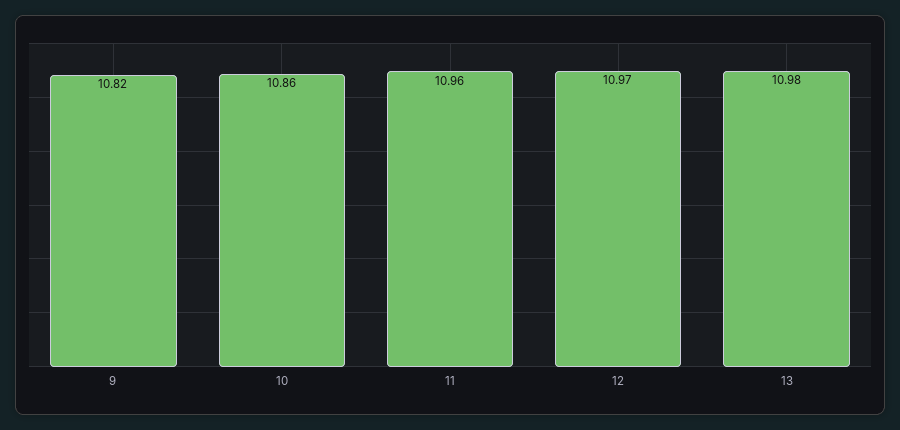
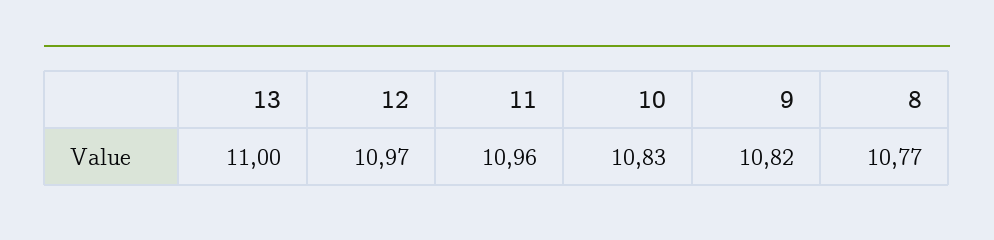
10: 10.86 -> 10.83
13: 10.98 -> 11
8: none -> 10.77

